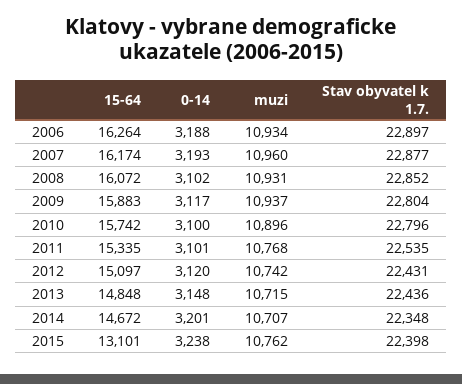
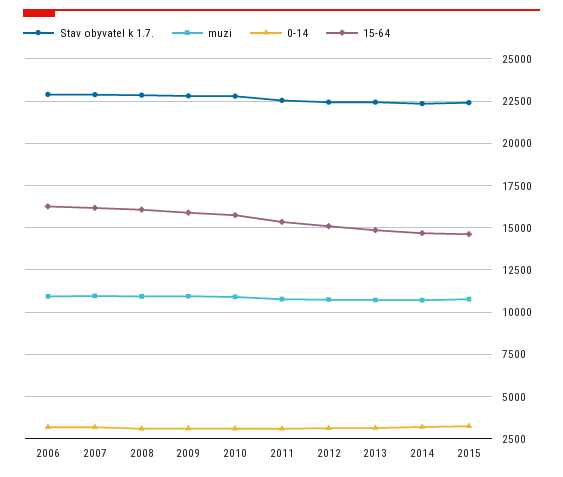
15-64, 2015: 13101 -> 14500

